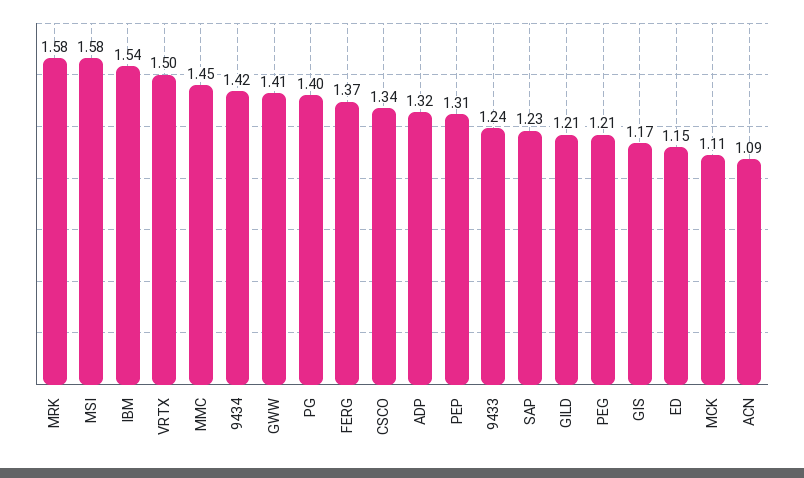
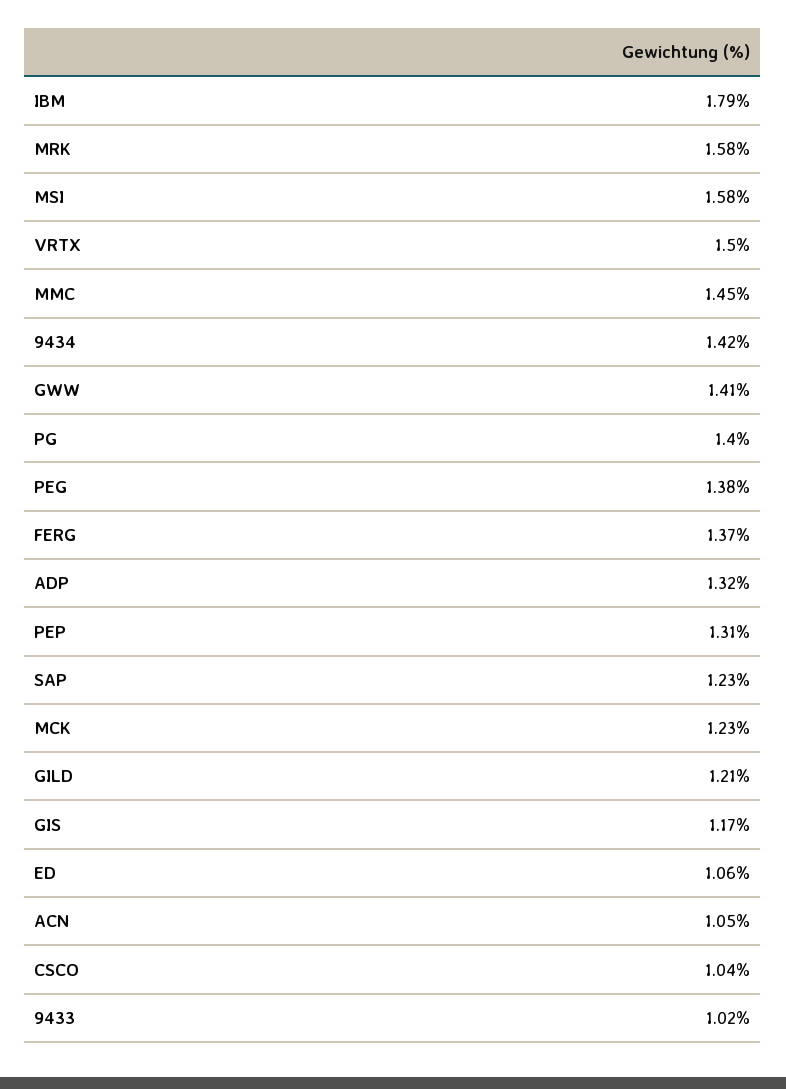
IBM: 1.54 -> 1.79
CSCO: 1.34 -> 1.04
9433: 1.24 -> 1.02
PEG: 1.21 -> 1.38
ED: 1.15 -> 1.06
MCK: 1.11 -> 1.23
ACN: 1.09 -> 1.05

